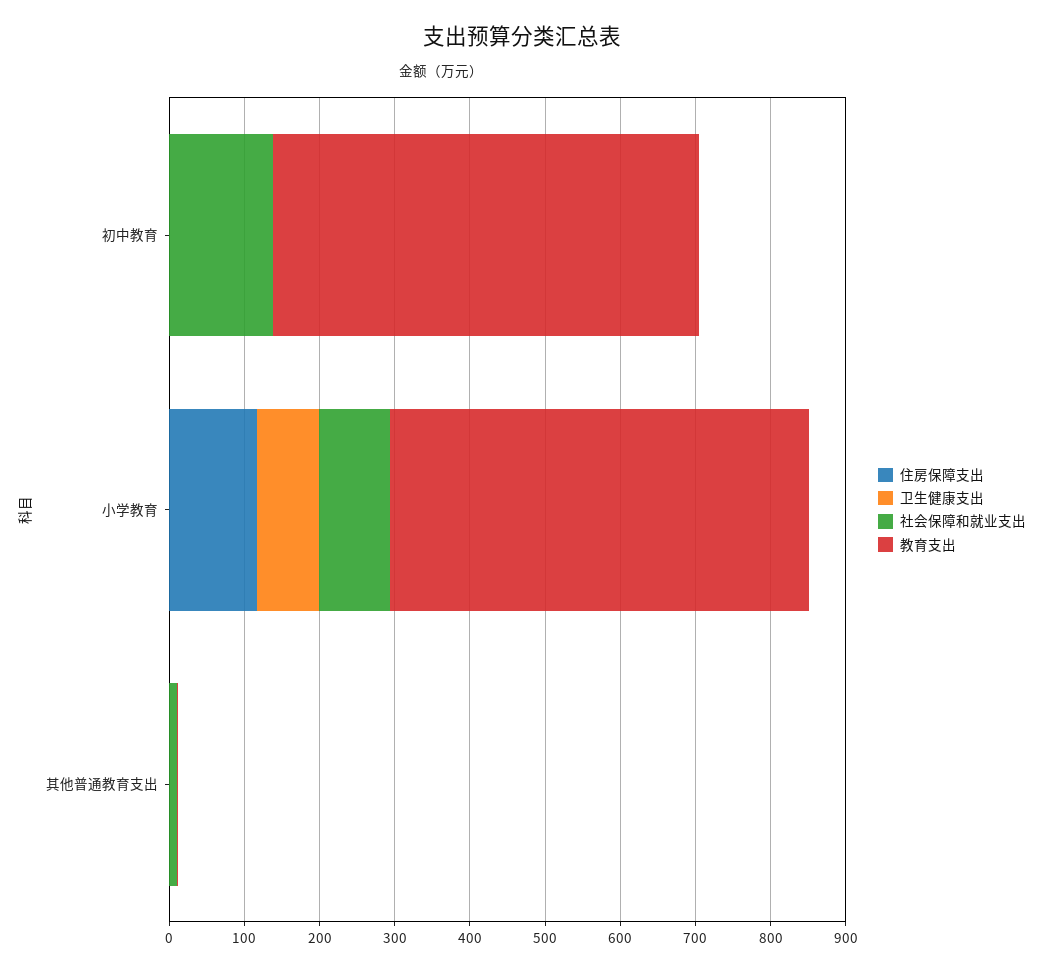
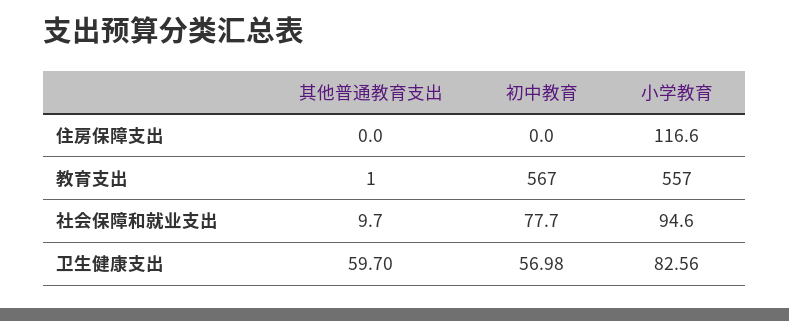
卫生健康支出, 初中教育: 0 -> 56.98
社会保障和就业支出, 初中教育: 140 -> 77.7
卫生健康支出, 其他普通教育支出: 0 -> 59.7

